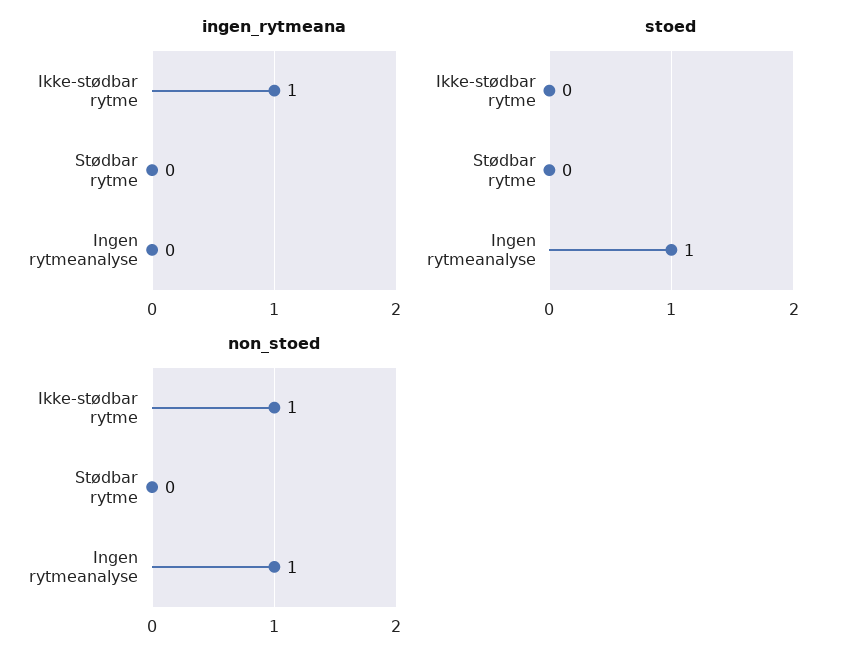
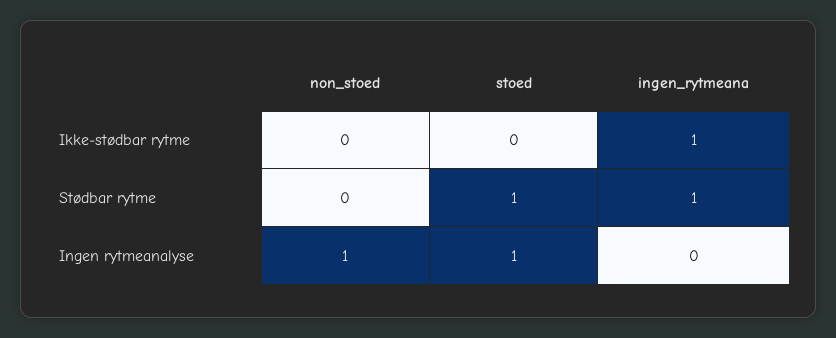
ingen_rytmeana, Stødbar rytme: 0 -> 1
stoed, Stødbar rytme: 0 -> 1
non_stoed, Ikke-stødbar rytme: 1 -> 0

